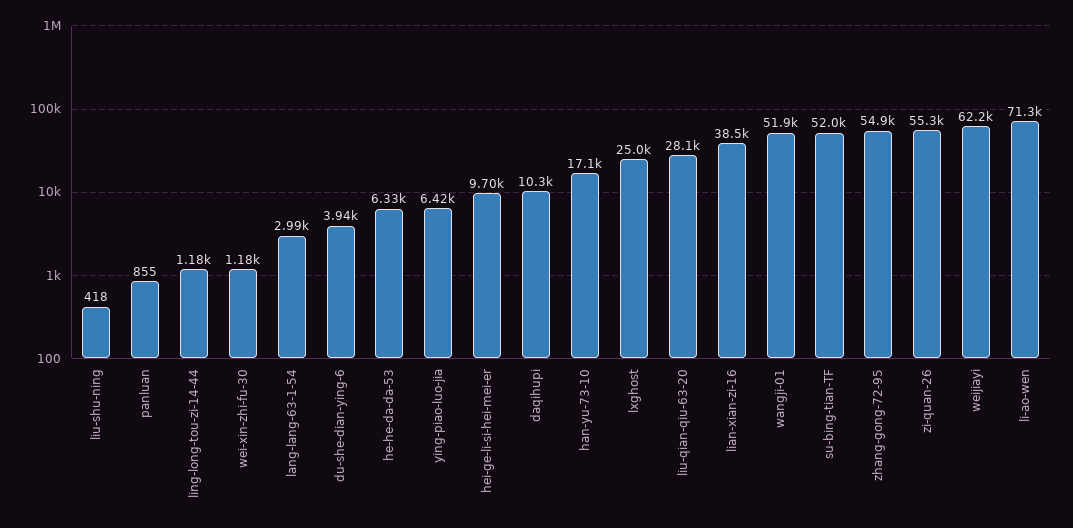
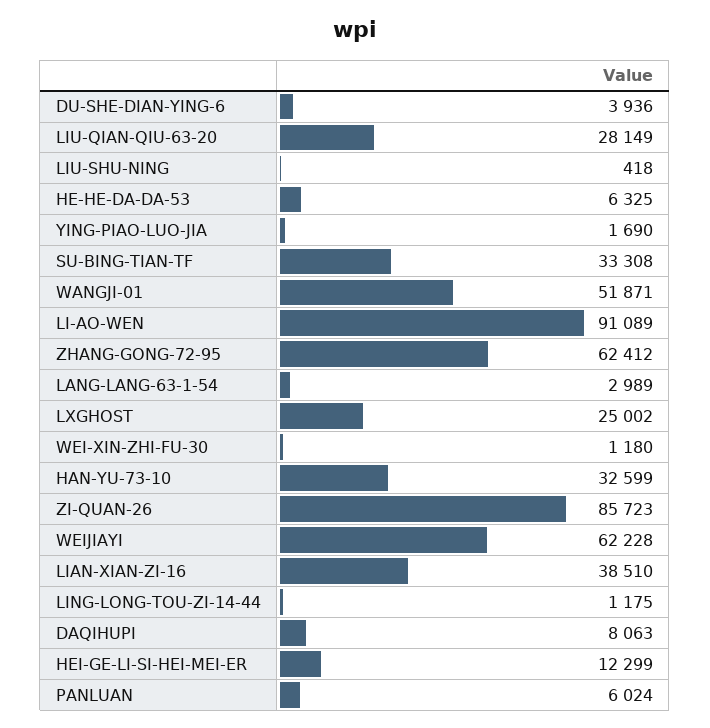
panluan: 855 -> 6024
ying-piao-luo-jia: 6420 -> 1690
hei-ge-li-si-hei-mei-er: 9700 -> 12299
daqihupi: 10300 -> 8063
han-yu-73-10: 17100 -> 32599
su-bing-tian-TF: 52000 -> 33308
zhang-gong-72-95: 54900 -> 62412
zi-quan-26: 55300 -> 85723
li-ao-wen: 71300 -> 91089

